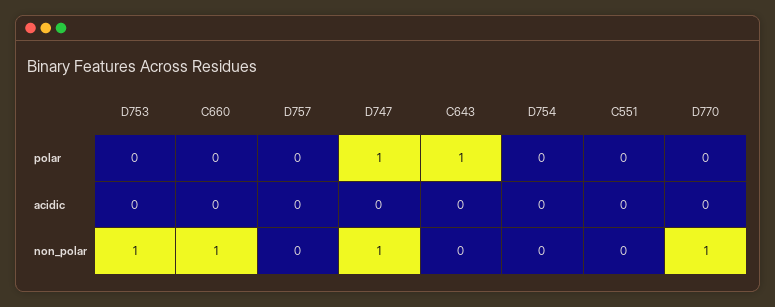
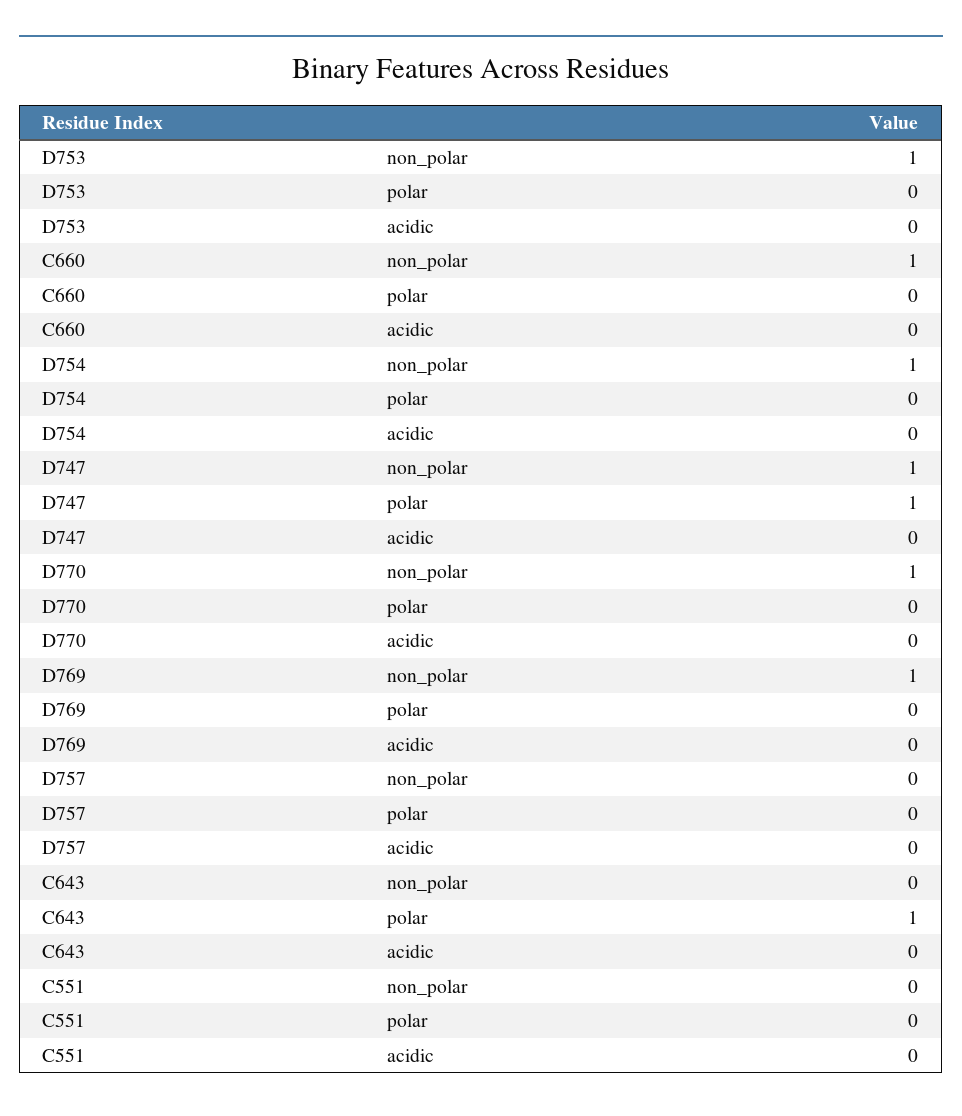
D754, non_polar: 0 -> 1
D769, non_polar: none -> 1
D769, polar: none -> 0
D769, acidic: none -> 0

